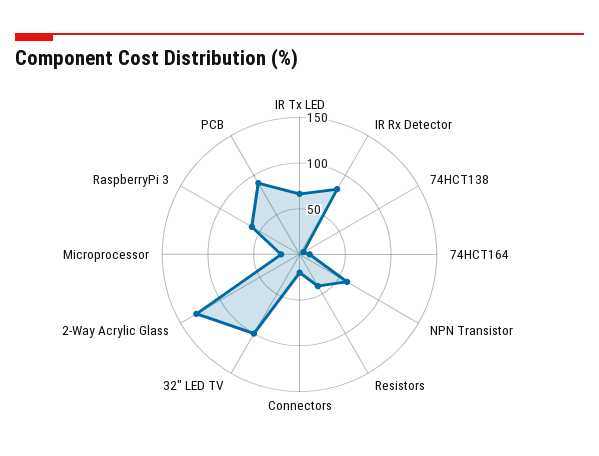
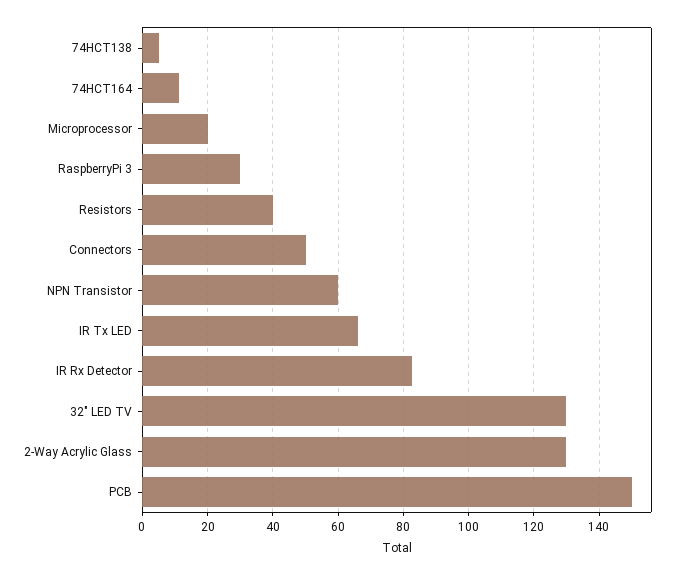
Connectors: 20 -> 50
32" LED TV: 100 -> 130
RaspberryPi 3: 60 -> 30
PCB: 90 -> 150

